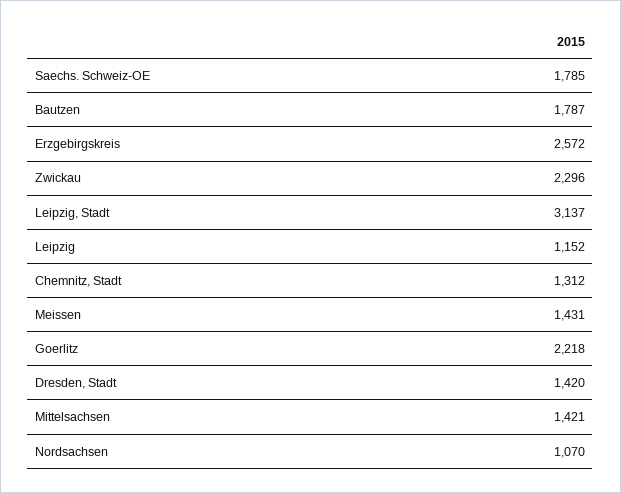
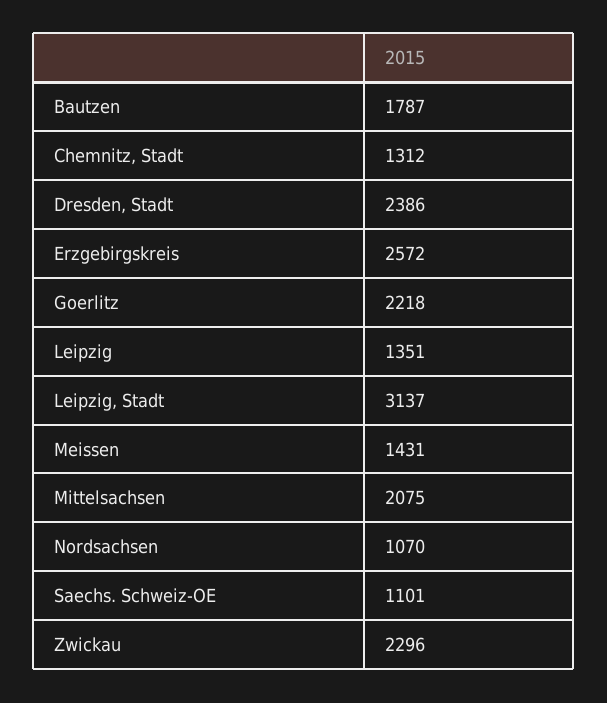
Saechs. Schweiz-OE: 1785 -> 1101
Leipzig: 1152 -> 1351
Dresden, Stadt: 1420 -> 2386
Mittelsachsen: 1421 -> 2075

